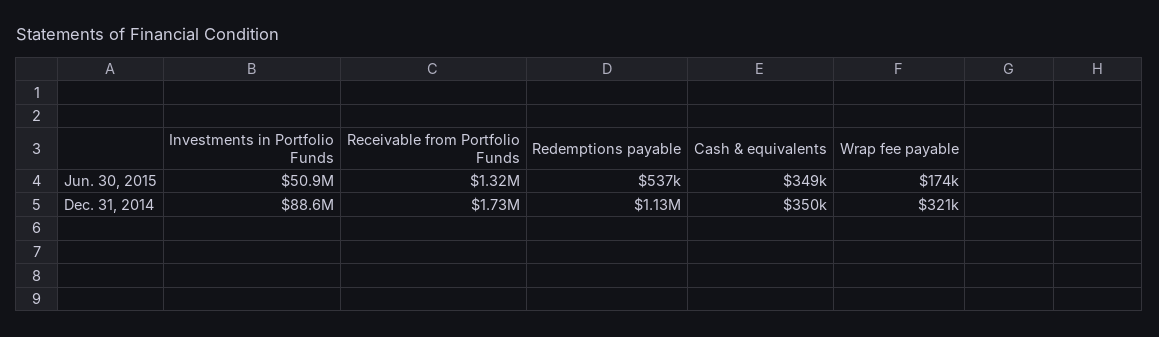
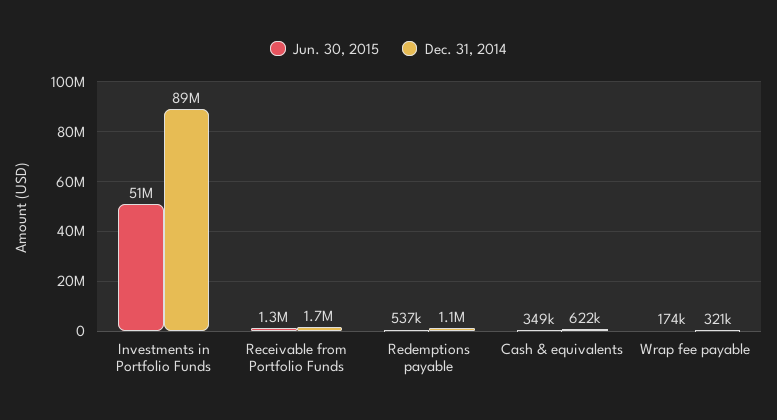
Dec. 31, 2014, Cash & equivalents: 350000 -> 622000

